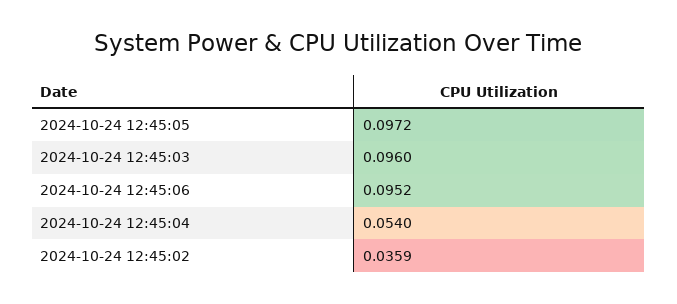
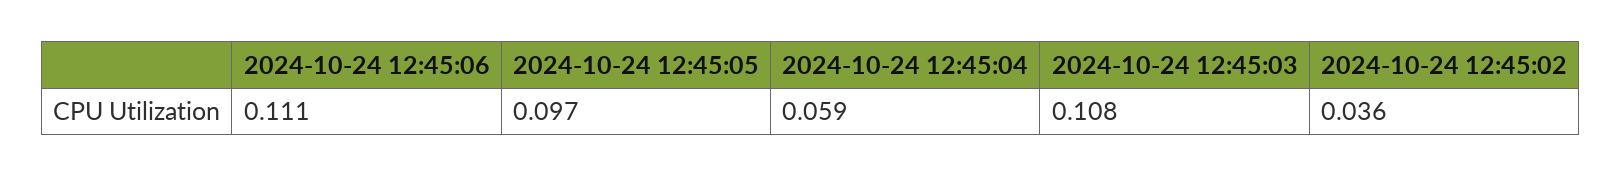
2024-10-24 12:45:03: 0.096 -> 0.108
2024-10-24 12:45:06: 0.0952 -> 0.111
2024-10-24 12:45:04: 0.054 -> 0.059

